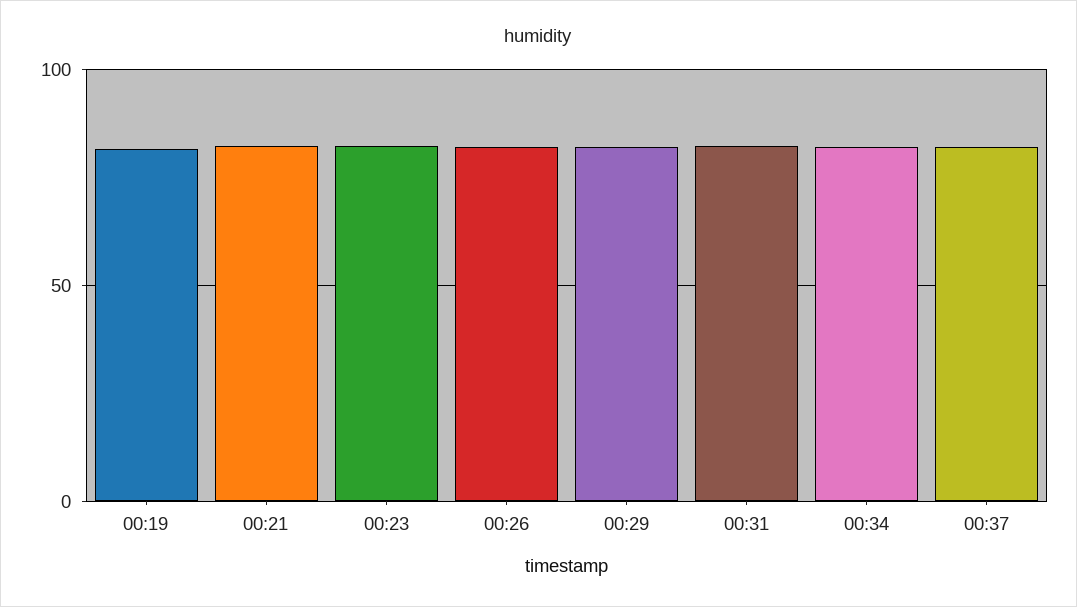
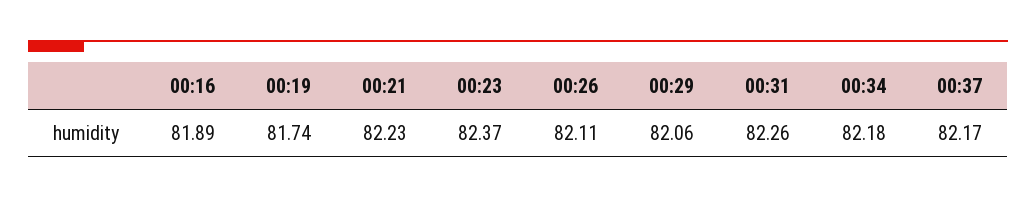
00:16: none -> 81.89

